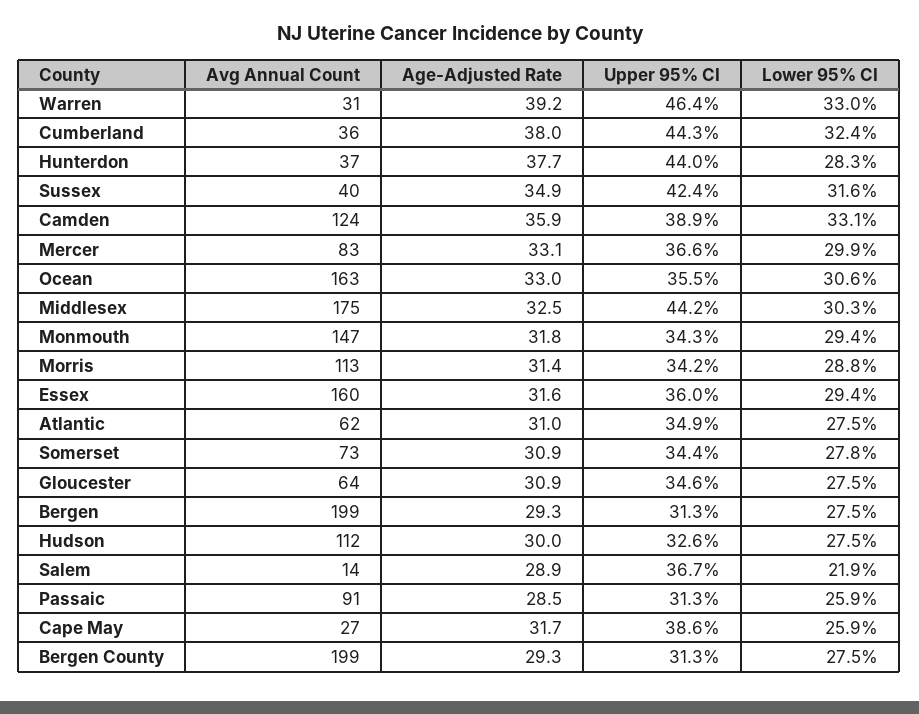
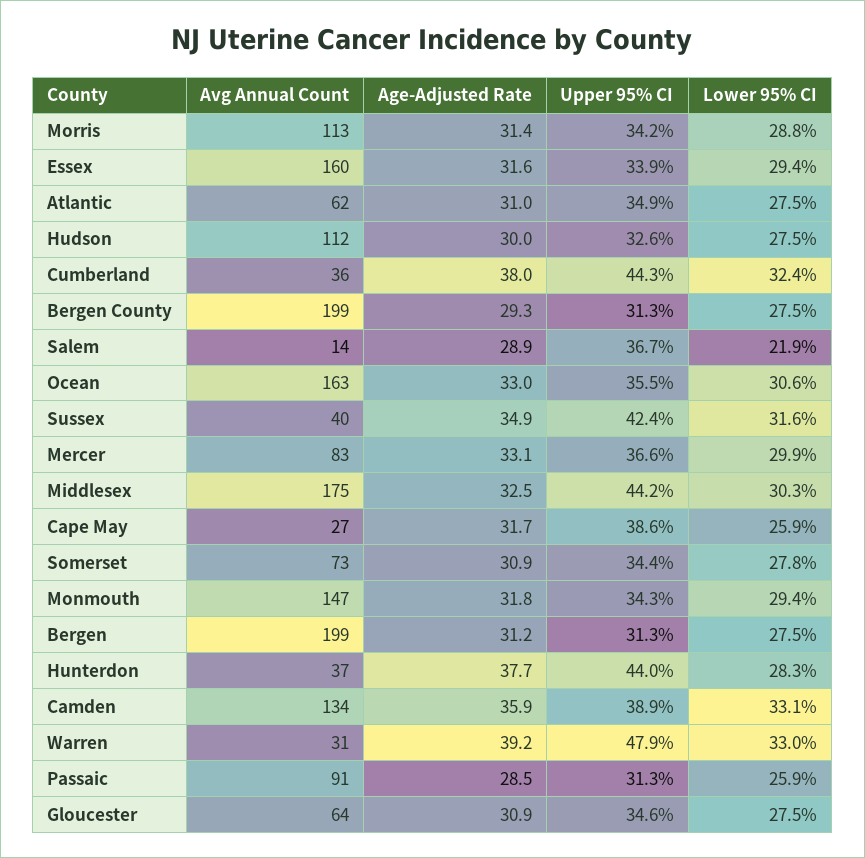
Upper 95% CI, Warren: 46.4 -> 47.9
Avg Annual Count, Camden: 124 -> 134
Upper 95% CI, Essex: 36 -> 33.9
Age-Adjusted Rate, Bergen: 29.3 -> 31.2

